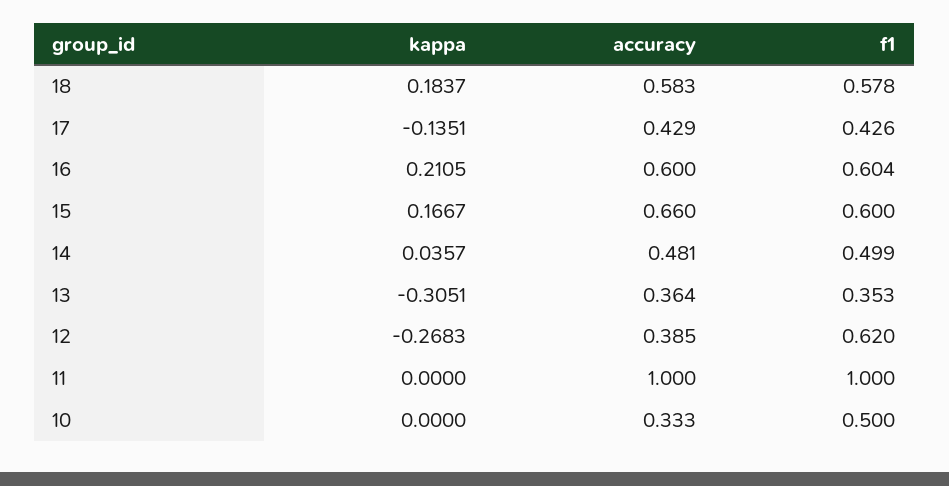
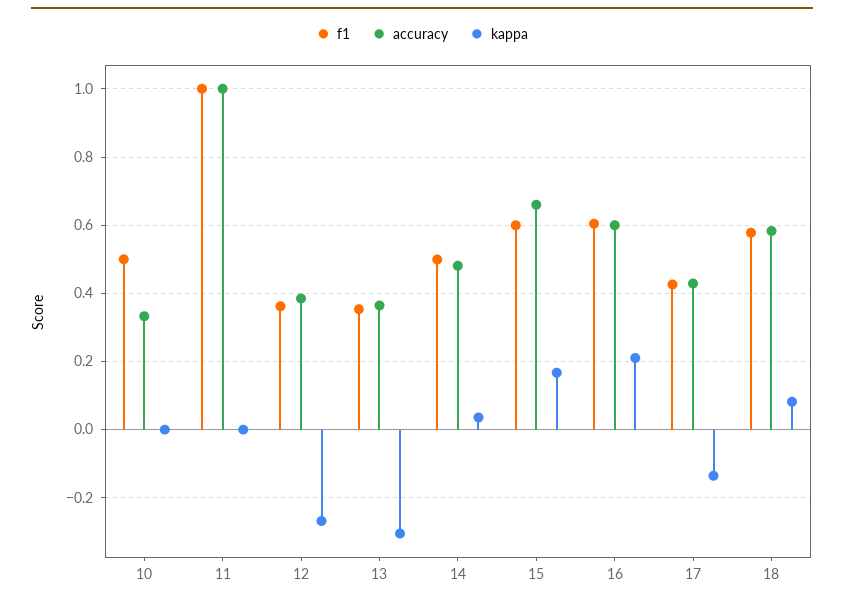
kappa, 18: 0.1837 -> 0.08
f1, 12: 0.62 -> 0.36

